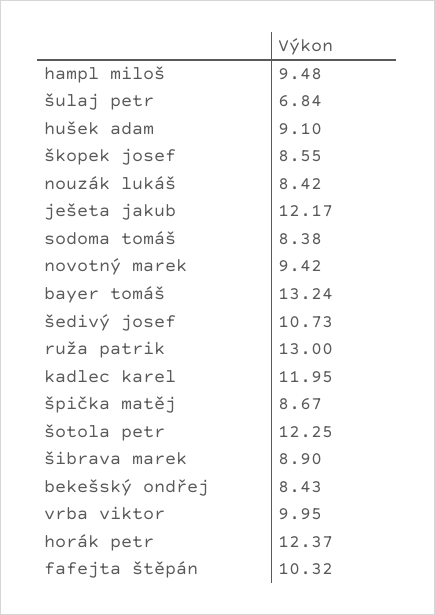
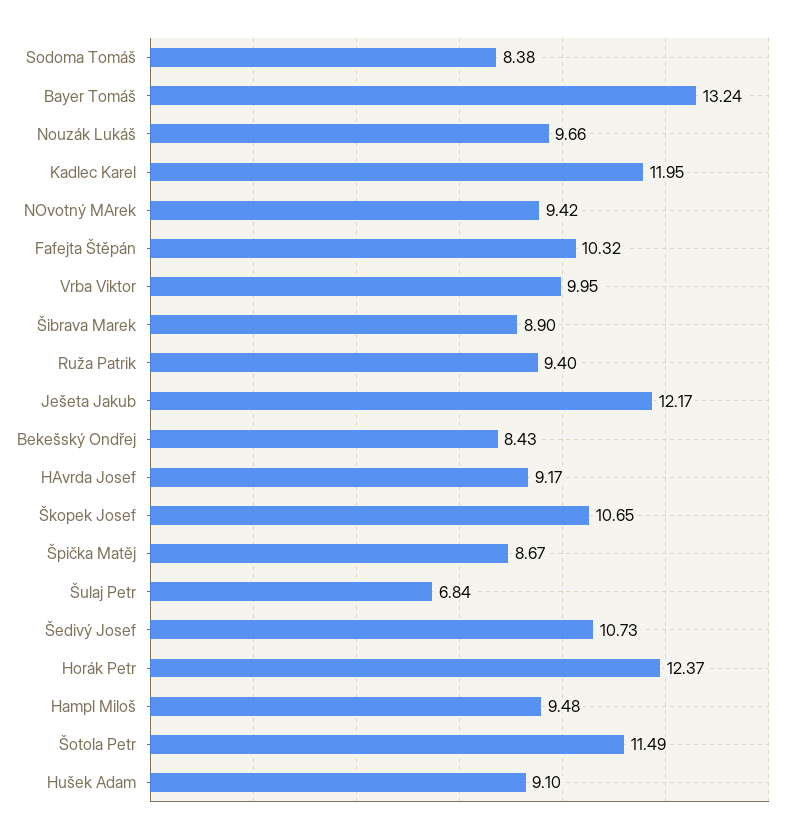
škopek josef: 8.55 -> 10.65
nouzák lukáš: 8.42 -> 9.66
ruža patrik: 13 -> 9.4
šotola petr: 12.25 -> 11.49
HAvrda Josef: none -> 9.17

